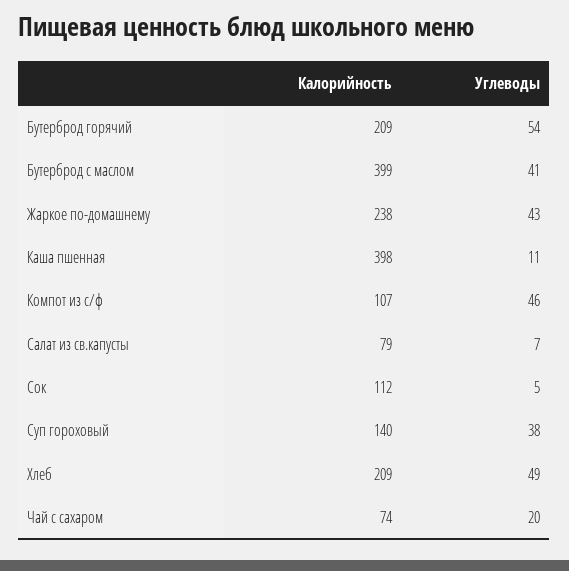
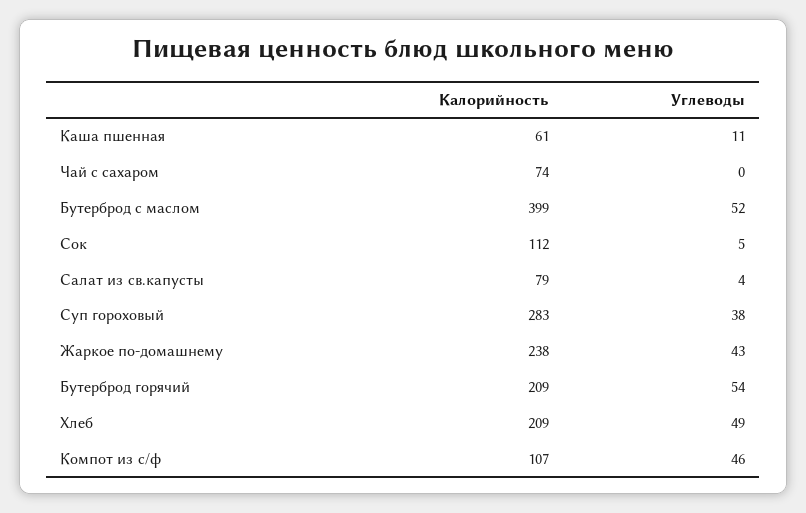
Углеводы, Бутерброд с маслом: 41 -> 52
Калорийность, Каша пшенная: 398 -> 61
Углеводы, Салат из св.капусты: 7 -> 4
Калорийность, Суп гороховый: 140 -> 283
Углеводы, Чай с сахаром: 20 -> 0

